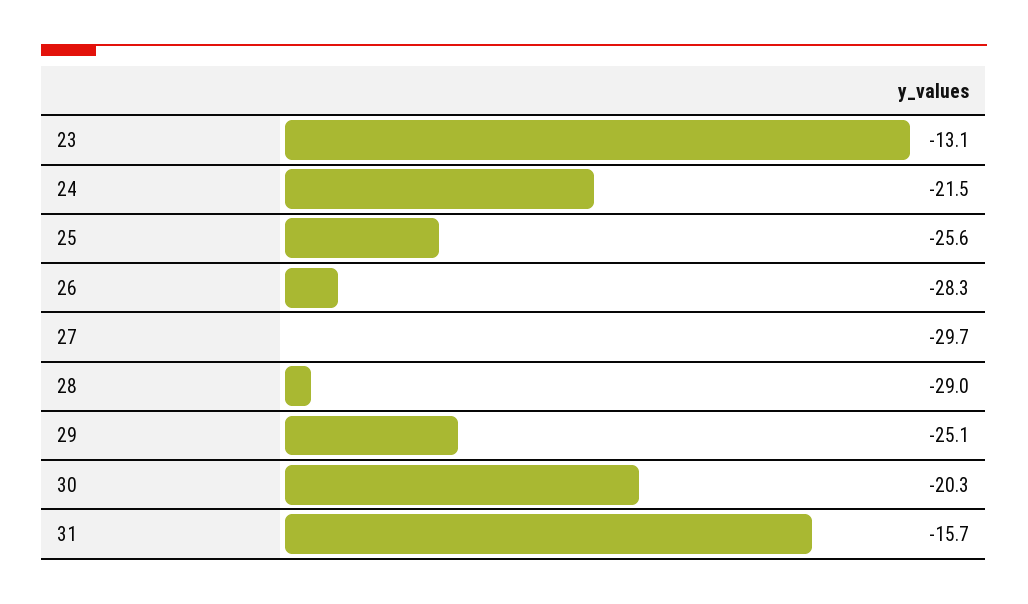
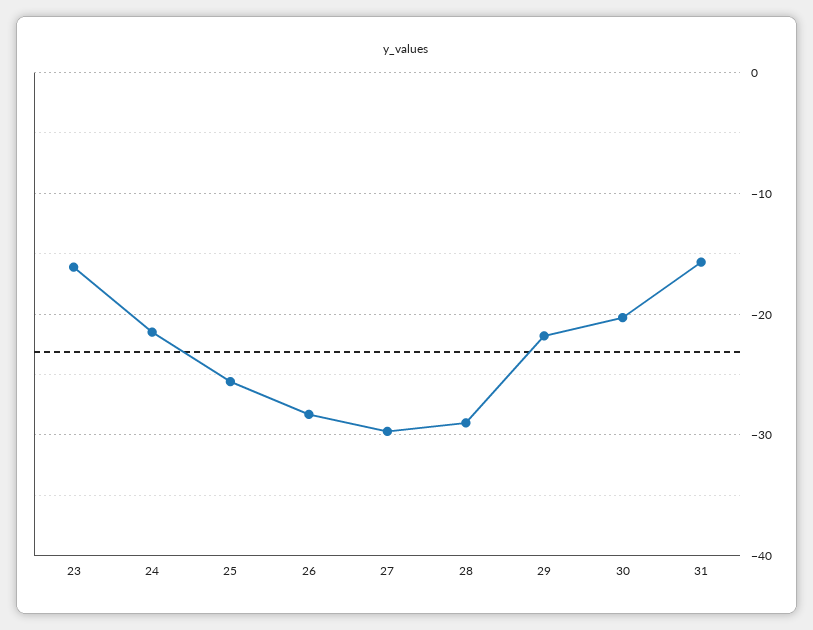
23: -13.1 -> -16
29: -25.1 -> -22

